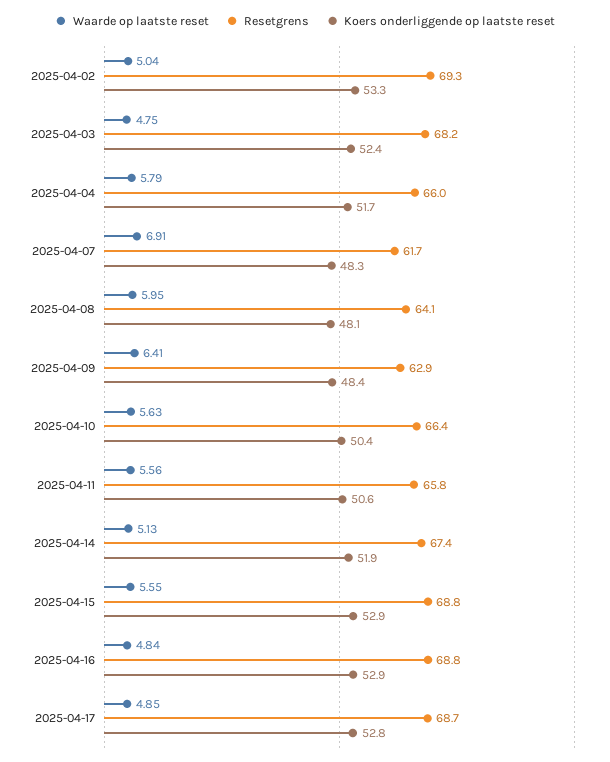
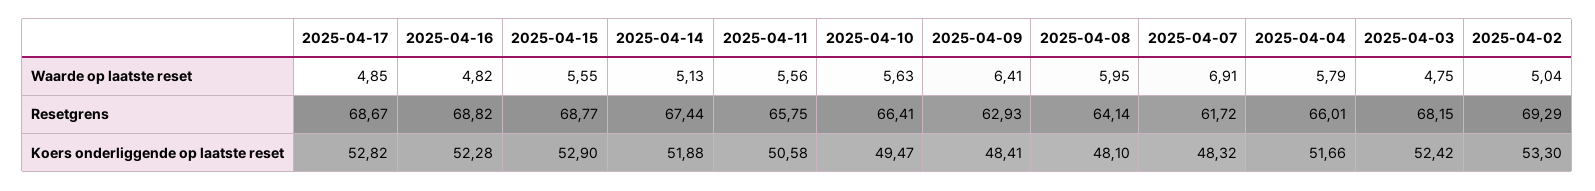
Koers onderliggende op laatste reset, 2025-04-10: 50.4 -> 49.47
Waarde op laatste reset, 2025-04-16: 4.84 -> 4.82
Koers onderliggende op laatste reset, 2025-04-16: 52.9 -> 52.28

